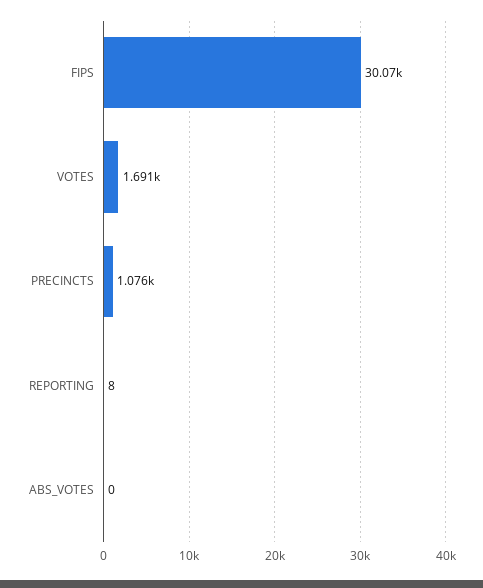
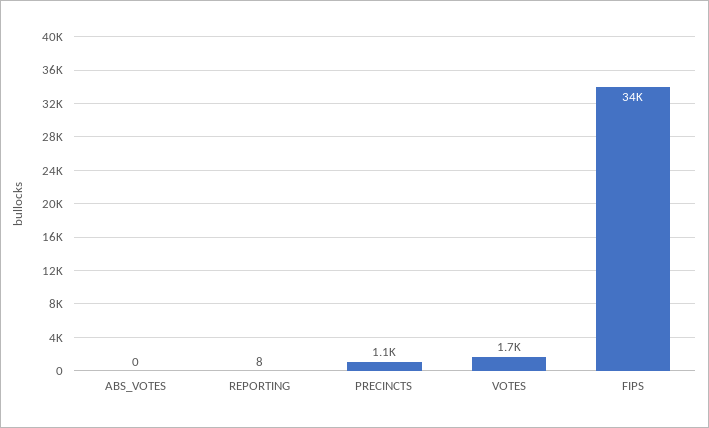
FIPS: 30070 -> 34000

